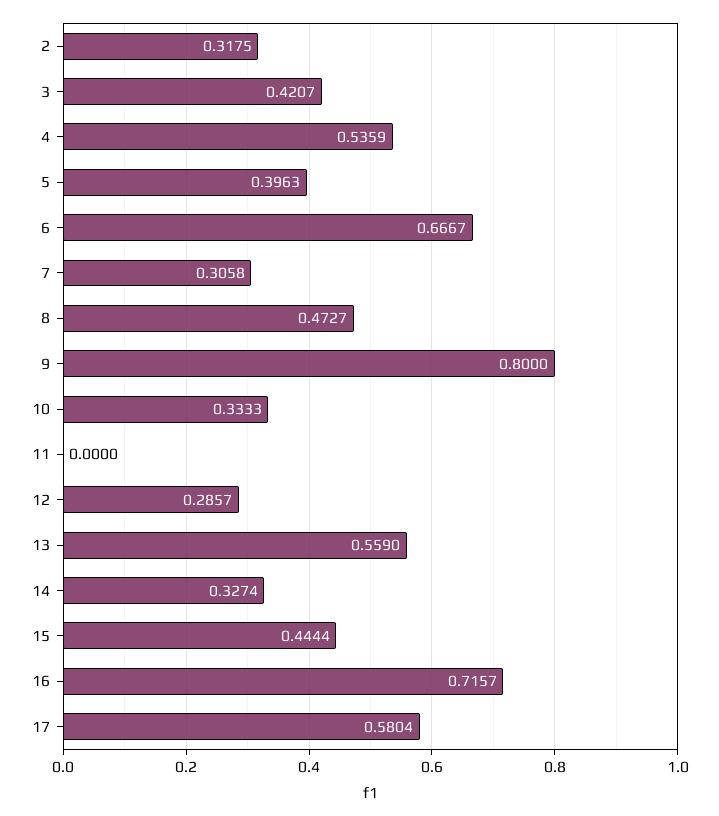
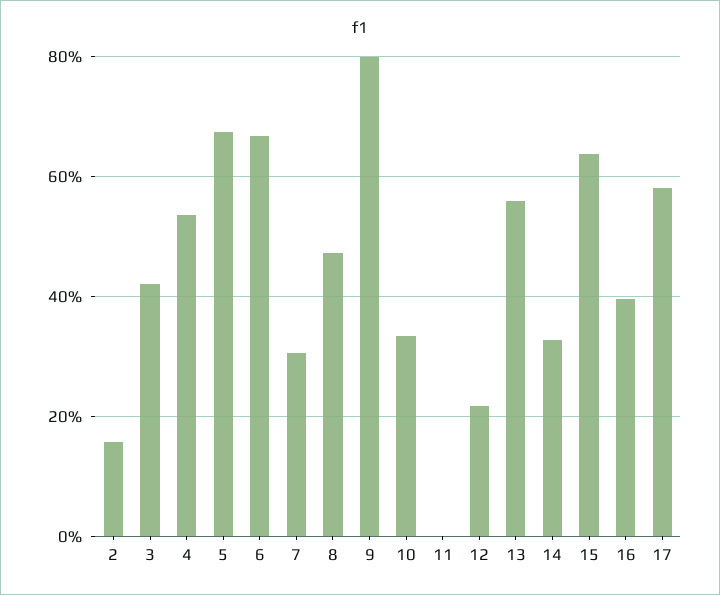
2: 0.3175 -> 0.16
5: 0.3963 -> 0.68
12: 0.2857 -> 0.22
15: 0.4444 -> 0.64
16: 0.7157 -> 0.4

